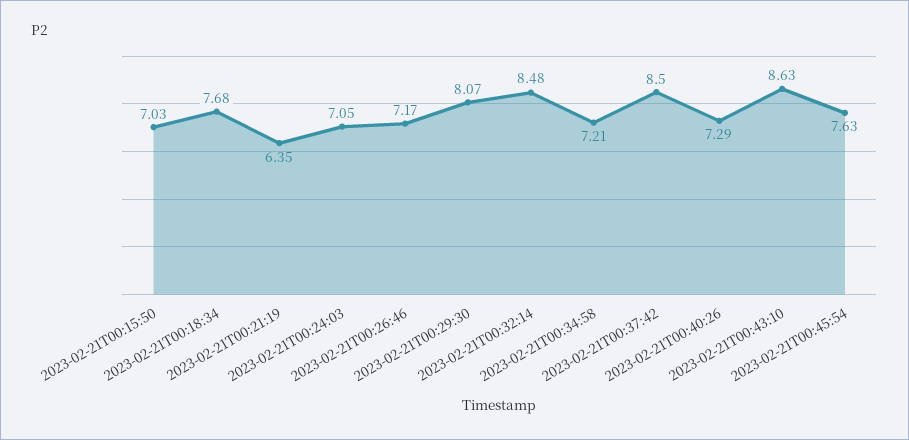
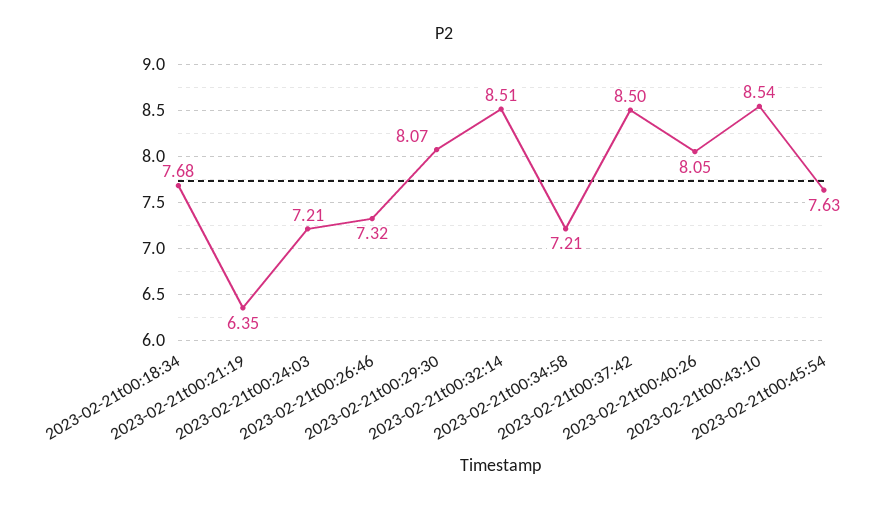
2023-02-21T00:15:50: 7.03 -> none
2023-02-21T00:24:03: 7.05 -> 7.21
2023-02-21T00:26:46: 7.17 -> 7.32
2023-02-21T00:32:14: 8.48 -> 8.51
2023-02-21T00:40:26: 7.29 -> 8.05
2023-02-21T00:43:10: 8.63 -> 8.54

